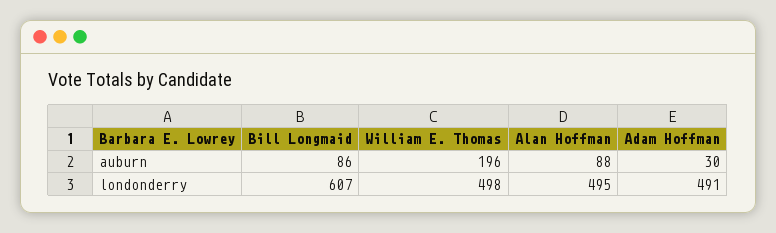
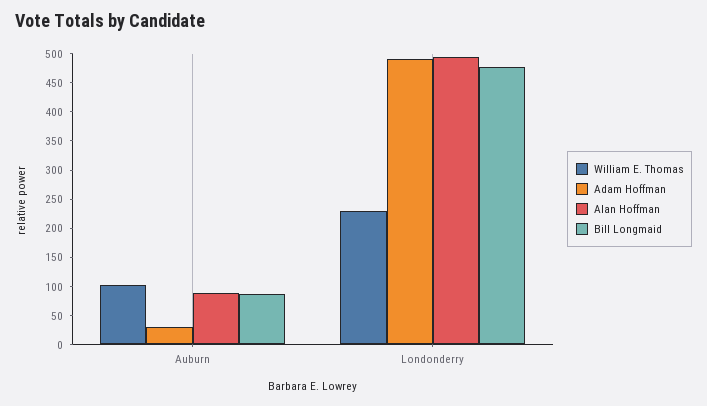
William E. Thomas, auburn: 196 -> 100
Bill Longmaid, londonderry: 607 -> 475
William E. Thomas, londonderry: 498 -> 225

